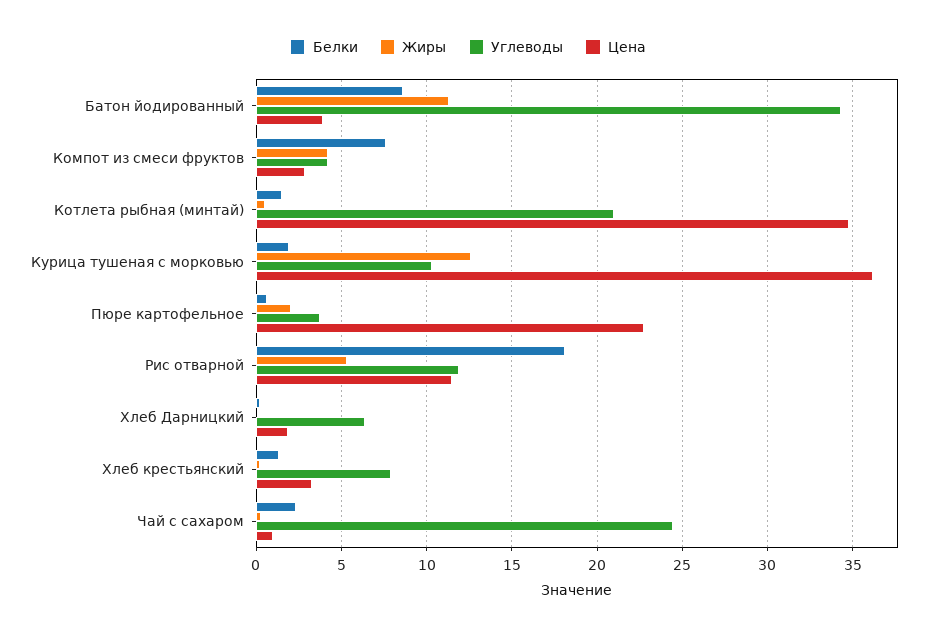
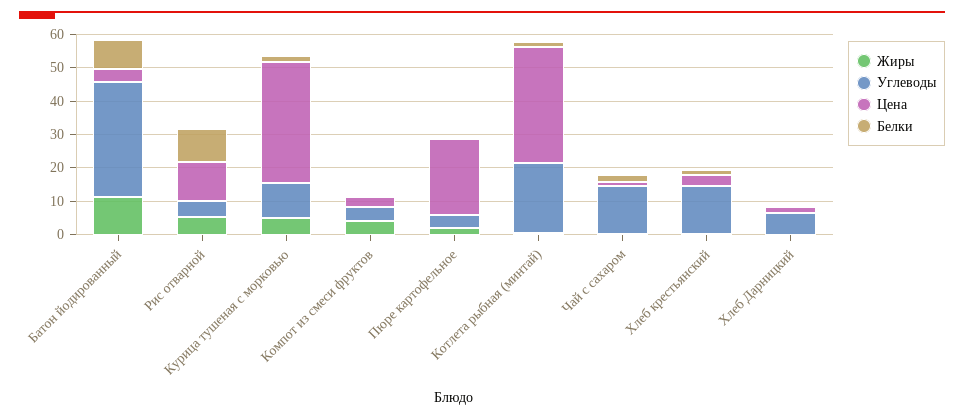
Белки, Компот из смеси фруктов: 7.5 -> 0
Жиры, Курица тушеная с морковью: 12.5 -> 5
Белки, Рис отварной: 18 -> 10
Углеводы, Рис отварной: 12 -> 5
Углеводы, Хлеб крестьянский: 8 -> 15
Углеводы, Чай с сахаром: 24.5 -> 15

